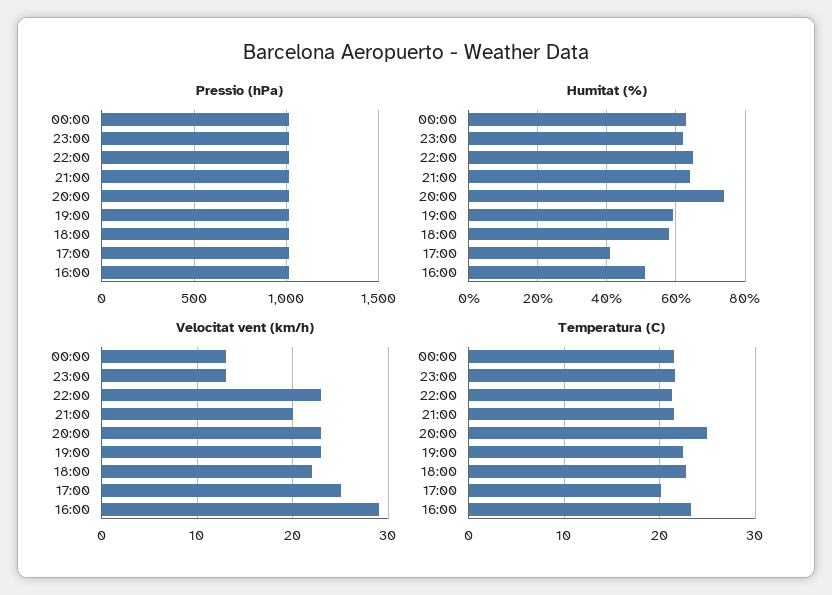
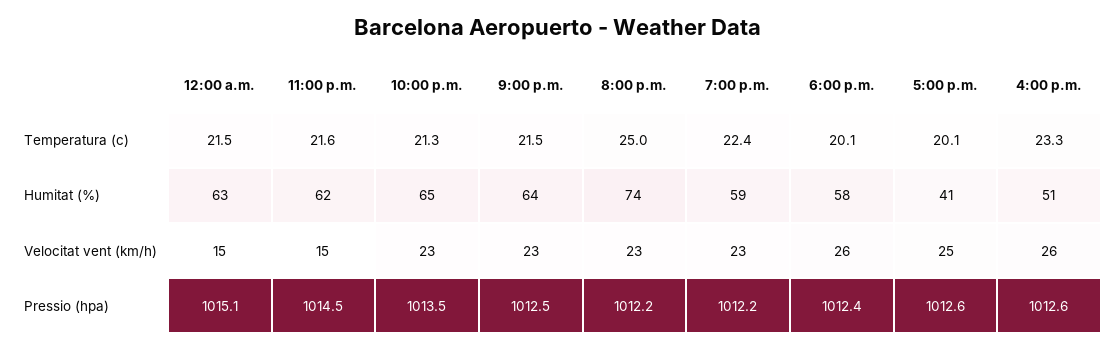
Velocitat vent (km/h), 00:00: 13 -> 15
Velocitat vent (km/h), 23:00: 13 -> 15
Velocitat vent (km/h), 21:00: 20 -> 23
Velocitat vent (km/h), 18:00: 22 -> 26
Velocitat vent (km/h), 16:00: 29 -> 26
Temperatura (C), 18:00: 23 -> 20.1

